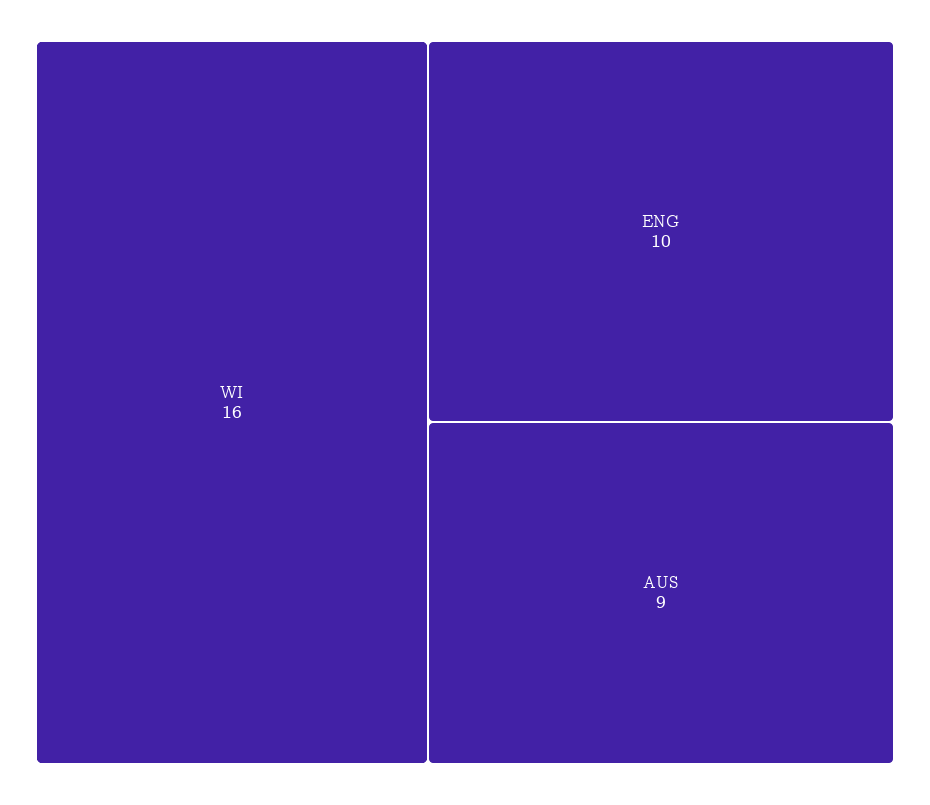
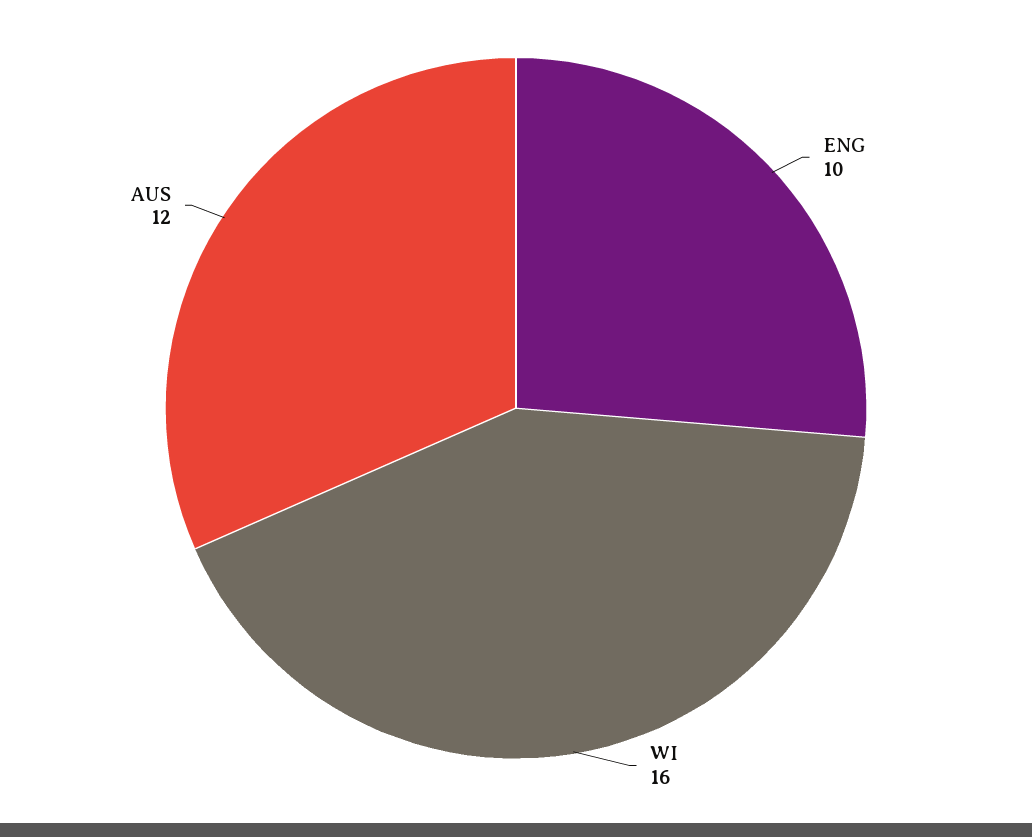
AUS: 9 -> 12

